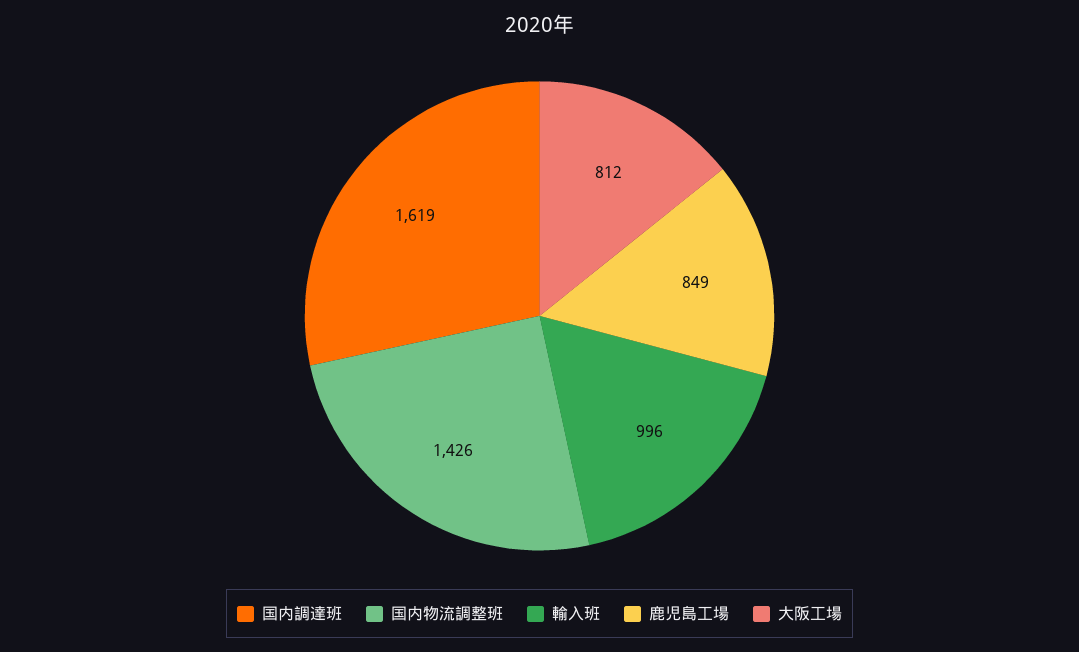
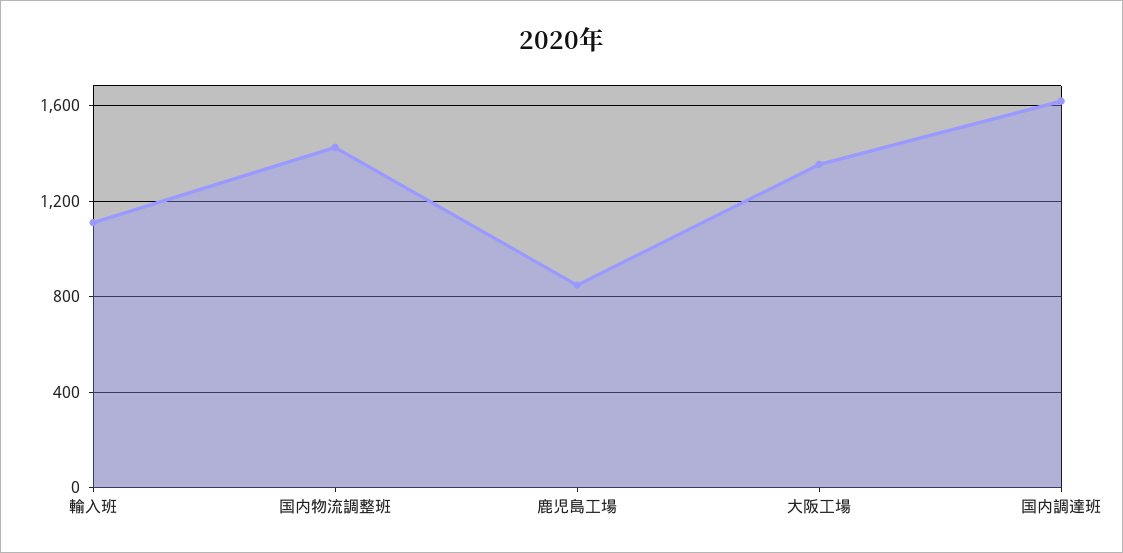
輸入班: 996 -> 1100
大阪工場: 812 -> 1350

